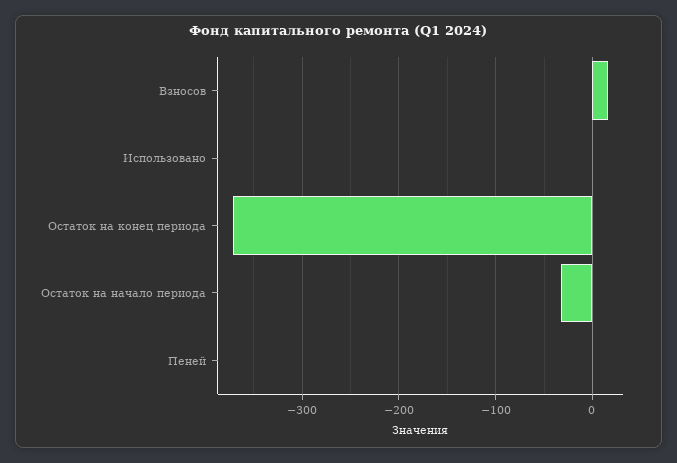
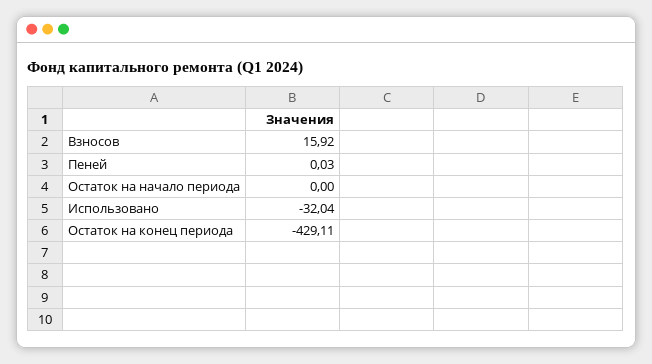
Использовано: 0 -> -32.04
Остаток на конец периода: -370 -> -429.11
Остаток на начало периода: -30 -> 0

